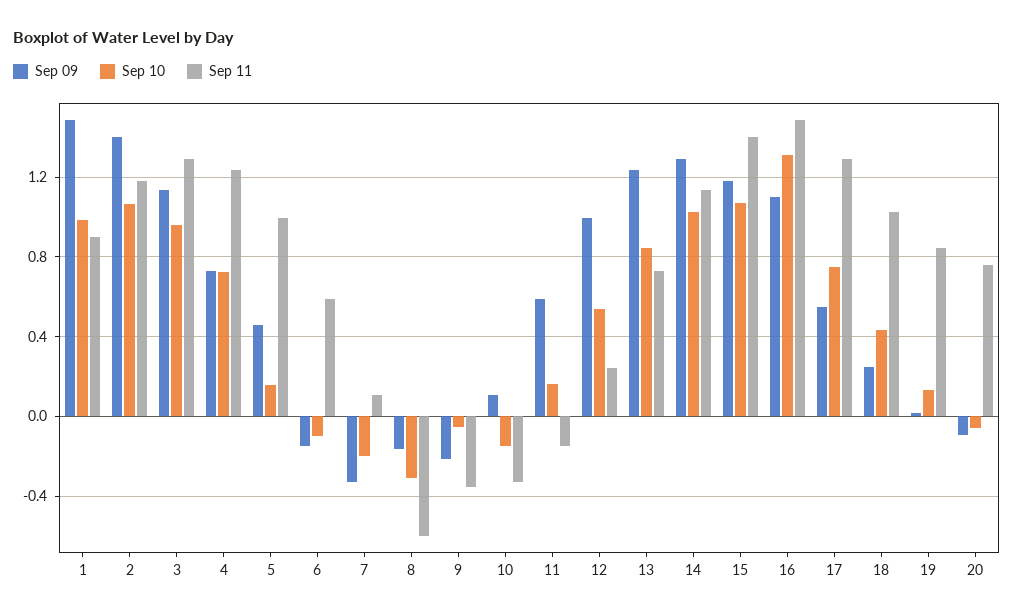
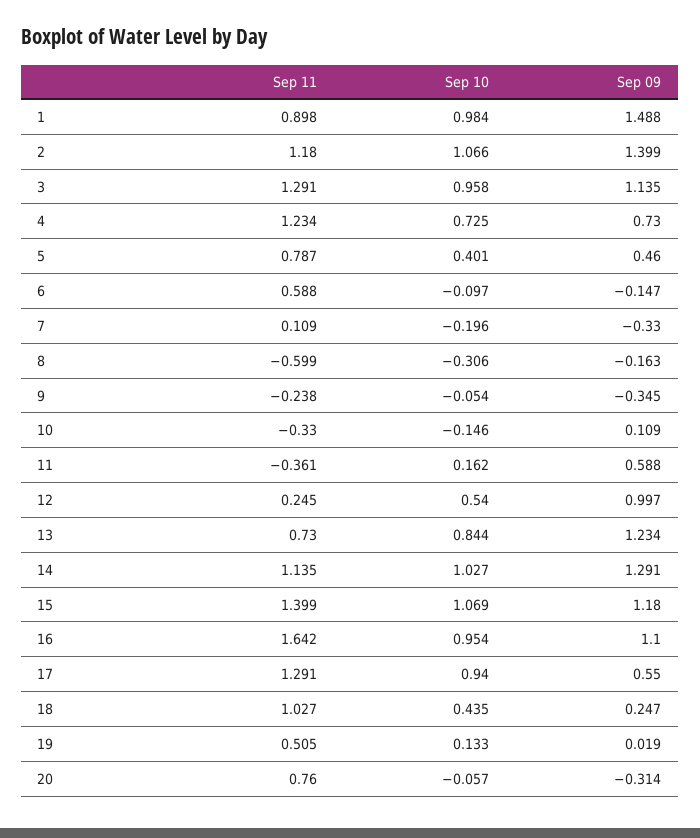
Sep 10, 5: 0.15 -> 0.401
Sep 11, 5: 1 -> 0.787
Sep 09, 9: -0.2 -> -0.345
Sep 11, 9: -0.35 -> -0.238
Sep 11, 11: -0.15 -> -0.361
Sep 10, 16: 1.3 -> 0.954
Sep 11, 16: 1.5 -> 1.642
Sep 10, 17: 0.75 -> 0.94
Sep 11, 19: 0.85 -> 0.505
Sep 09, 20: -0.1 -> -0.314

